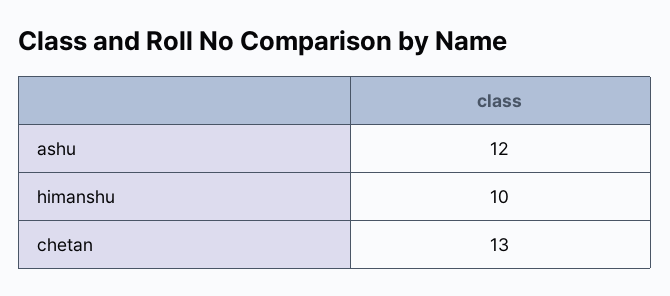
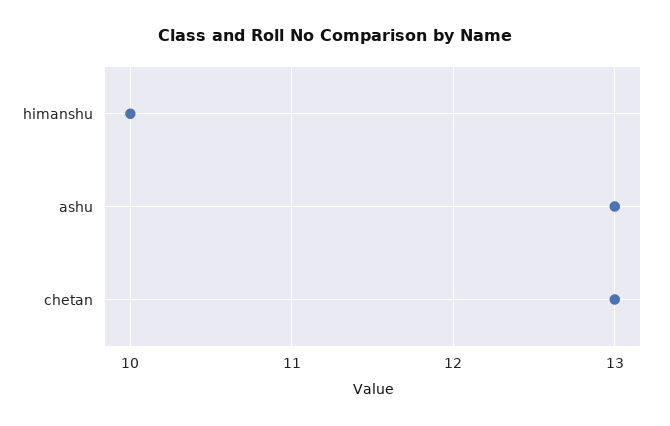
ashu: 12 -> 13

